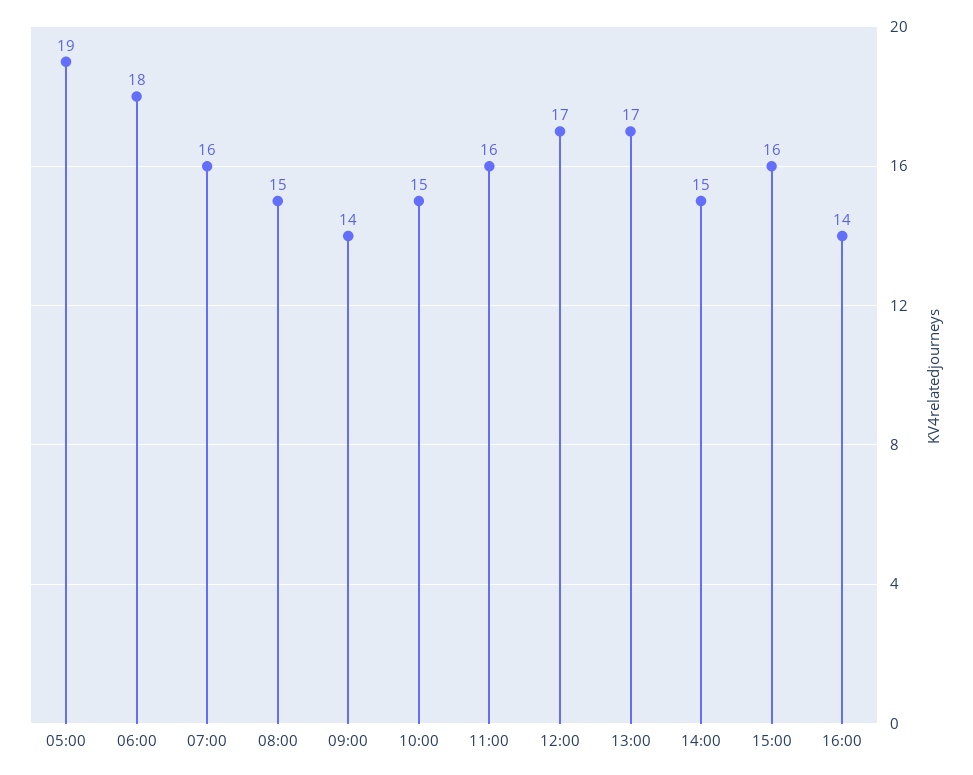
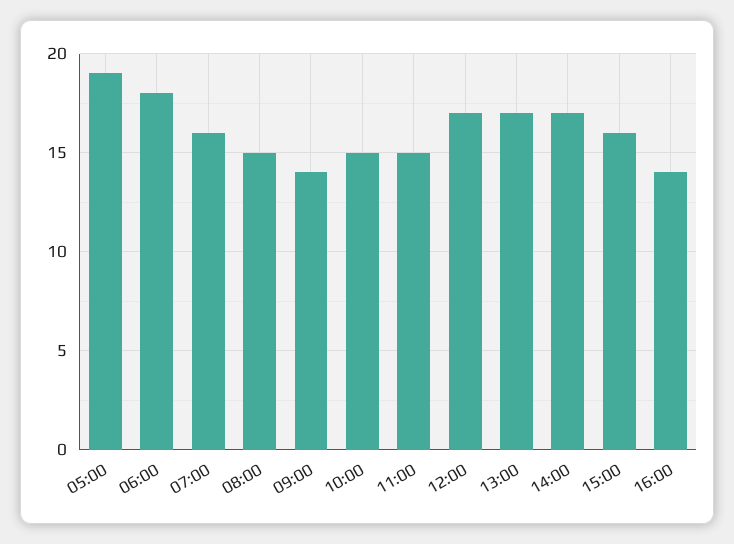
11:00: 16 -> 15
14:00: 15 -> 17

